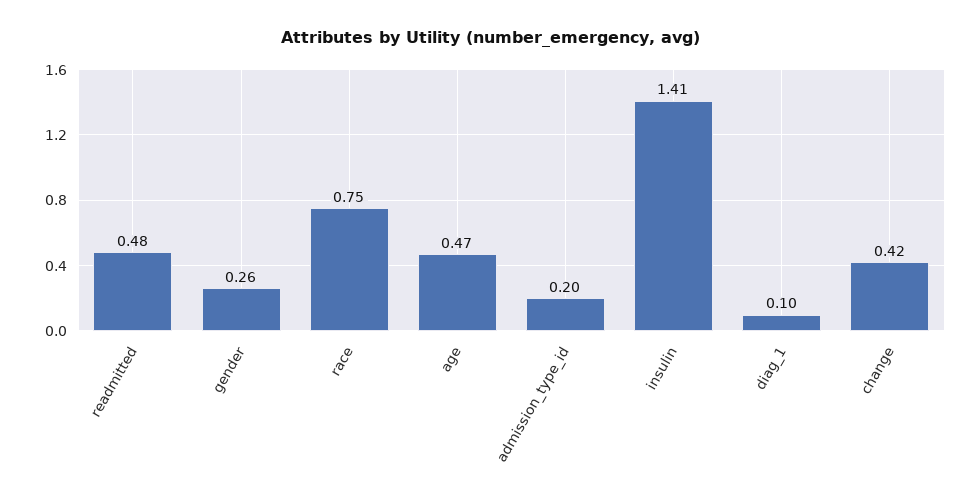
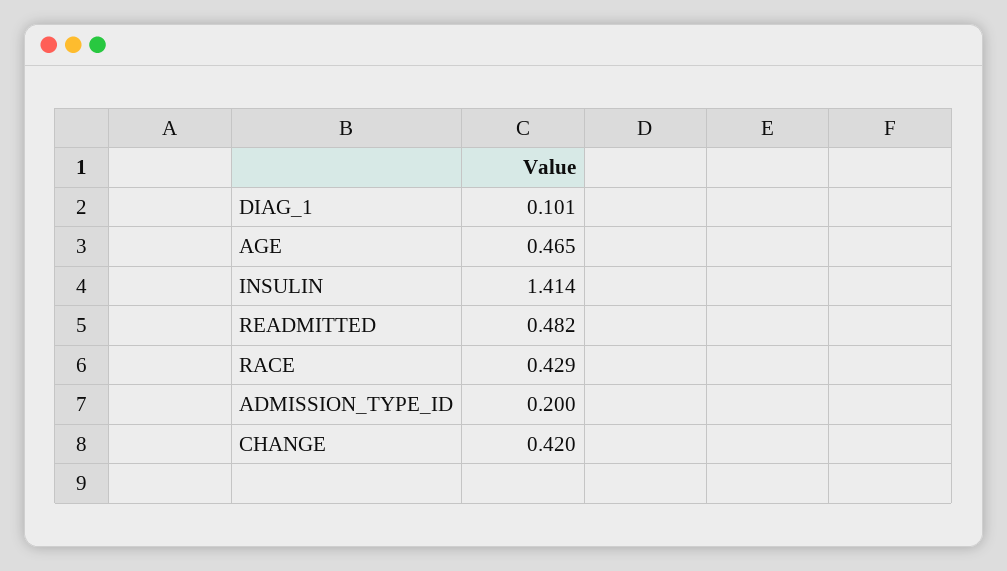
gender: 0.26 -> none
race: 0.75 -> 0.429

